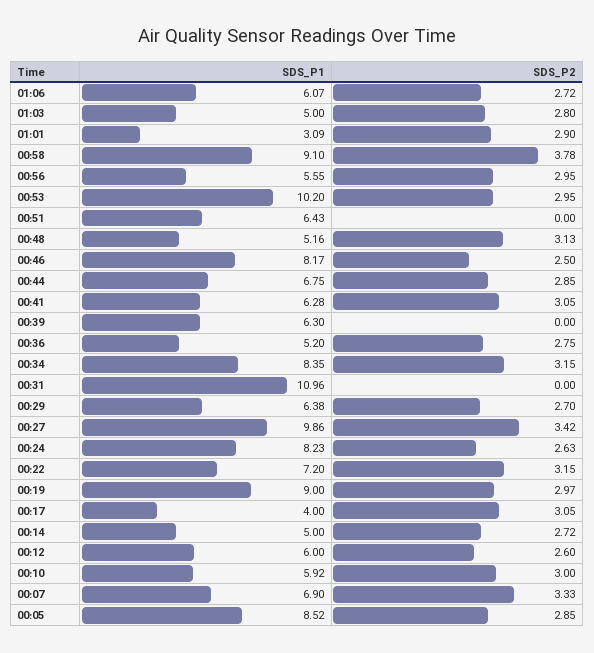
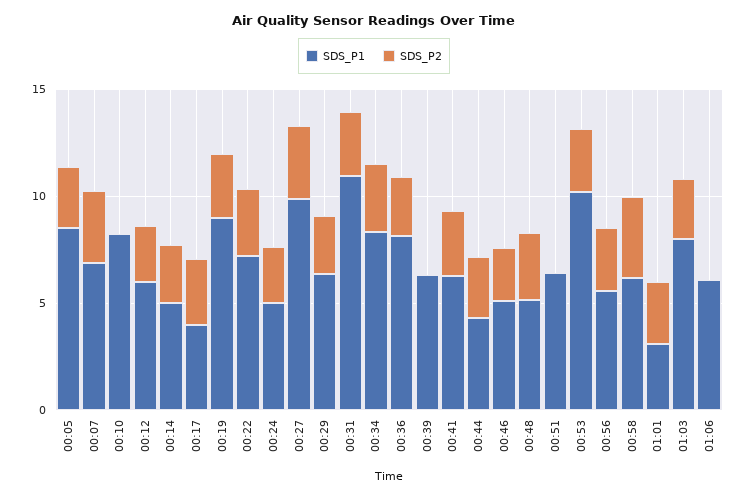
SDS_P2, 01:06: 2.72 -> 0
SDS_P1, 01:03: 5 -> 8
SDS_P1, 00:58: 9.1 -> 6
SDS_P1, 00:46: 8.17 -> 5
SDS_P1, 00:44: 6.75 -> 4
SDS_P1, 00:36: 5.2 -> 8
SDS_P2, 00:31: 0 -> 3
SDS_P1, 00:24: 8.23 -> 5
SDS_P1, 00:10: 5.92 -> 8
SDS_P2, 00:10: 3 -> 0

